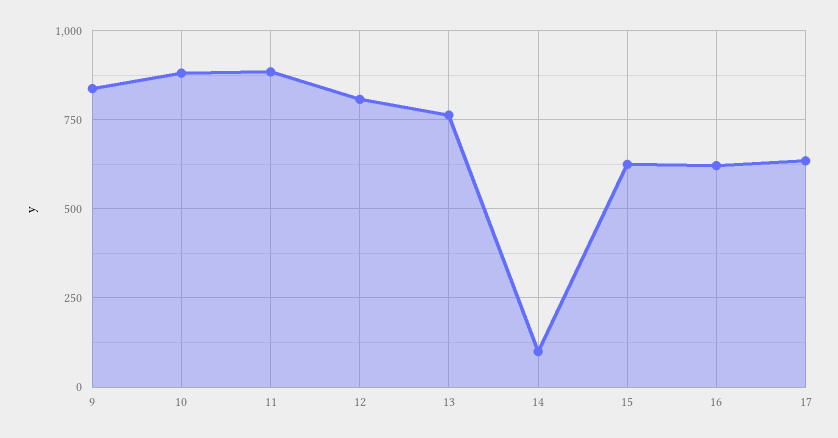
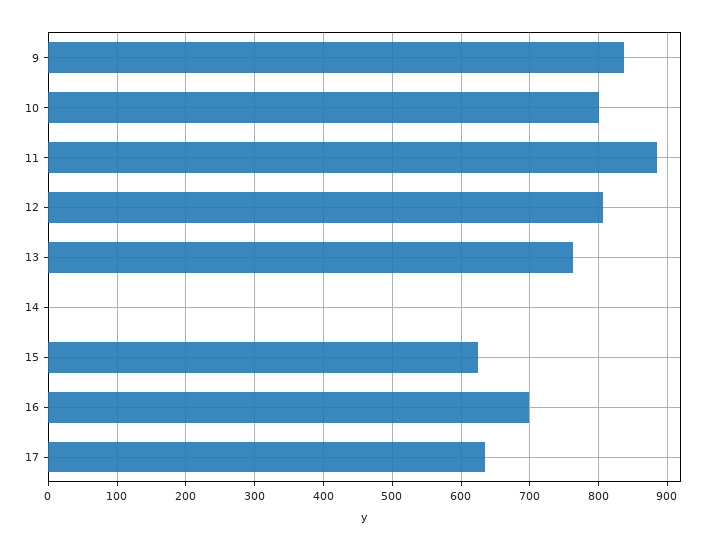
10: 875 -> 800
14: 100 -> 0
16: 625 -> 700

